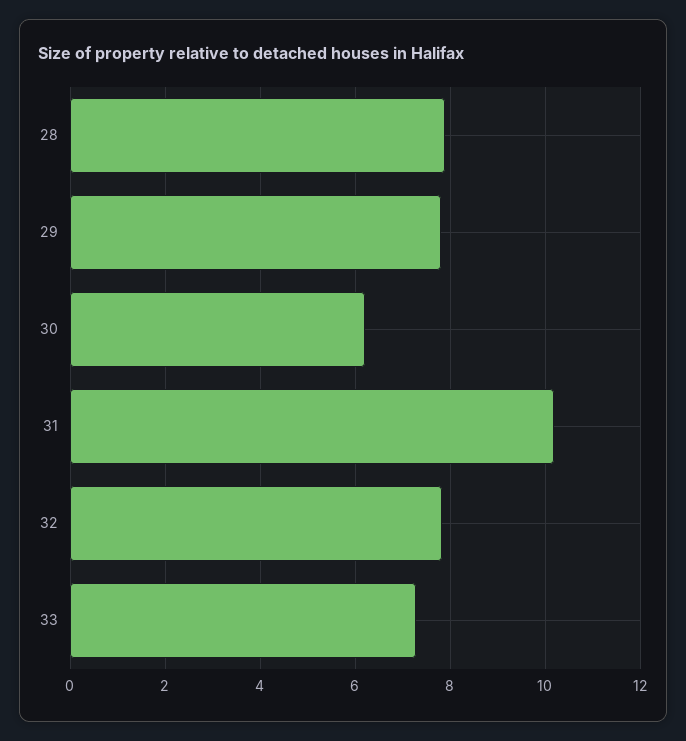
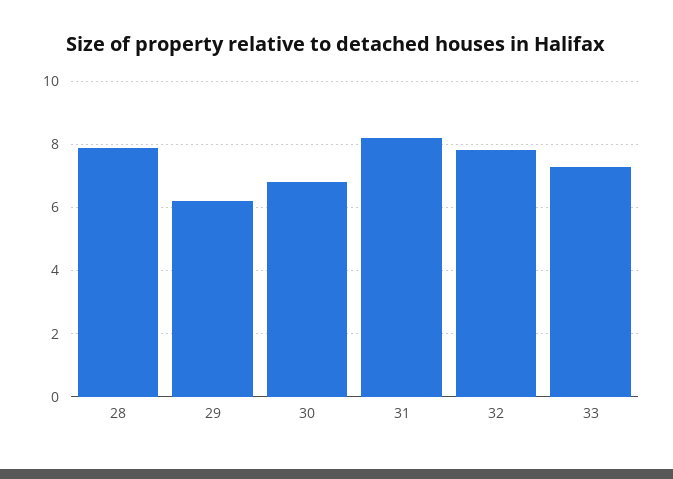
29: 7.8 -> 6.2
30: 6.2 -> 6.8
31: 10.2 -> 8.2

